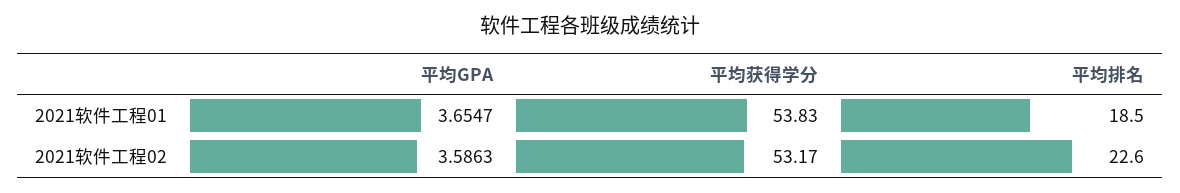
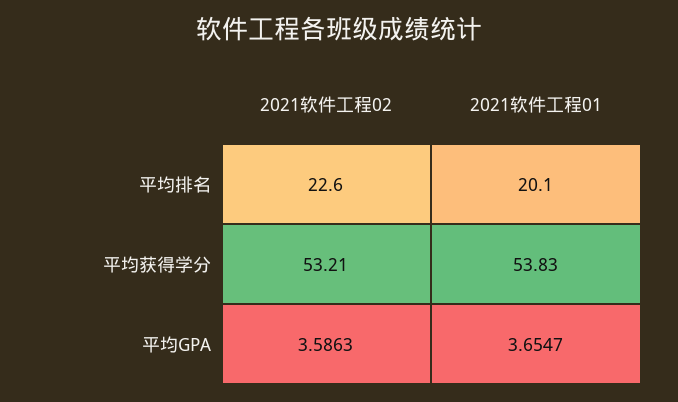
平均排名, 2021软件工程01: 18.5 -> 20.1
平均获得学分, 2021软件工程02: 53.17 -> 53.21

